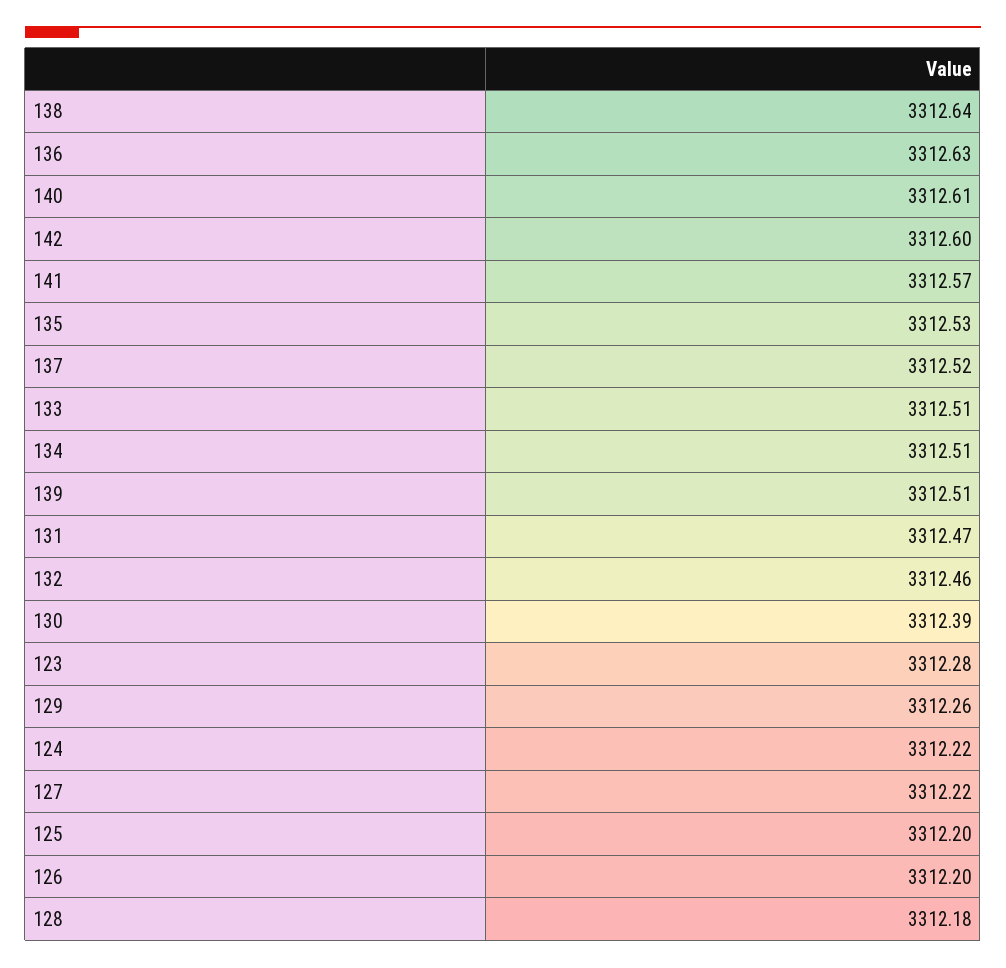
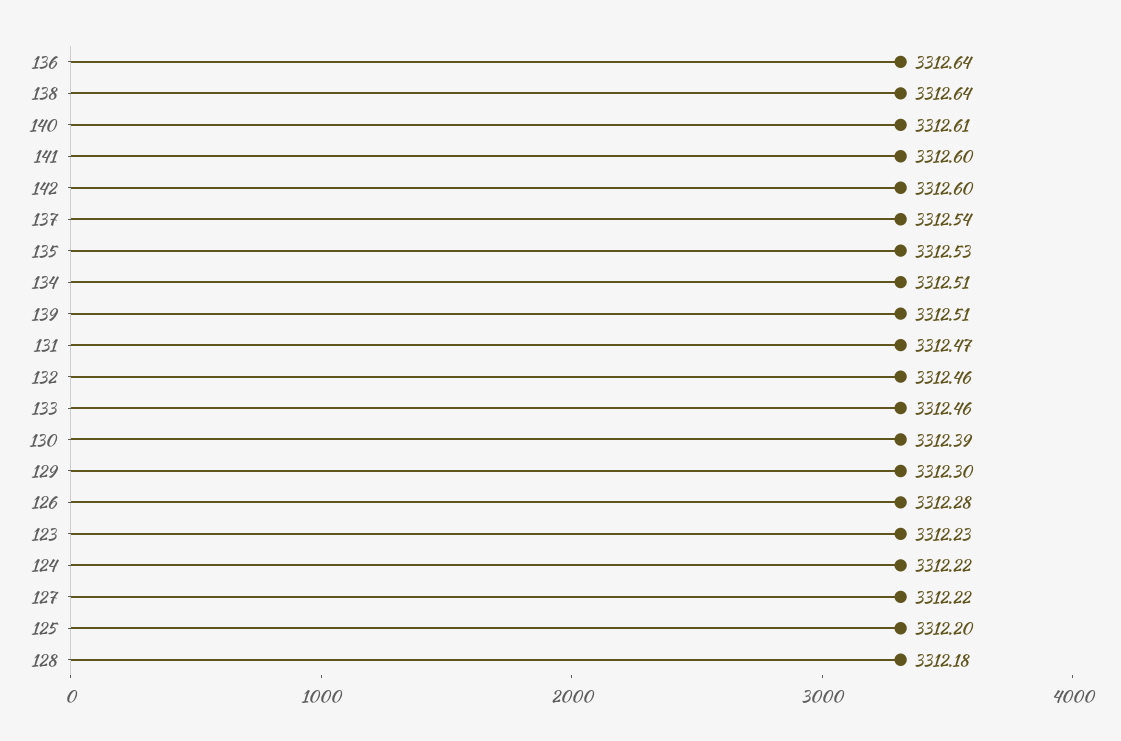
136: 3312.63 -> 3312.64
141: 3312.57 -> 3312.6
137: 3312.52 -> 3312.54
133: 3312.51 -> 3312.46
123: 3312.28 -> 3312.23
129: 3312.26 -> 3312.3
126: 3312.2 -> 3312.28

